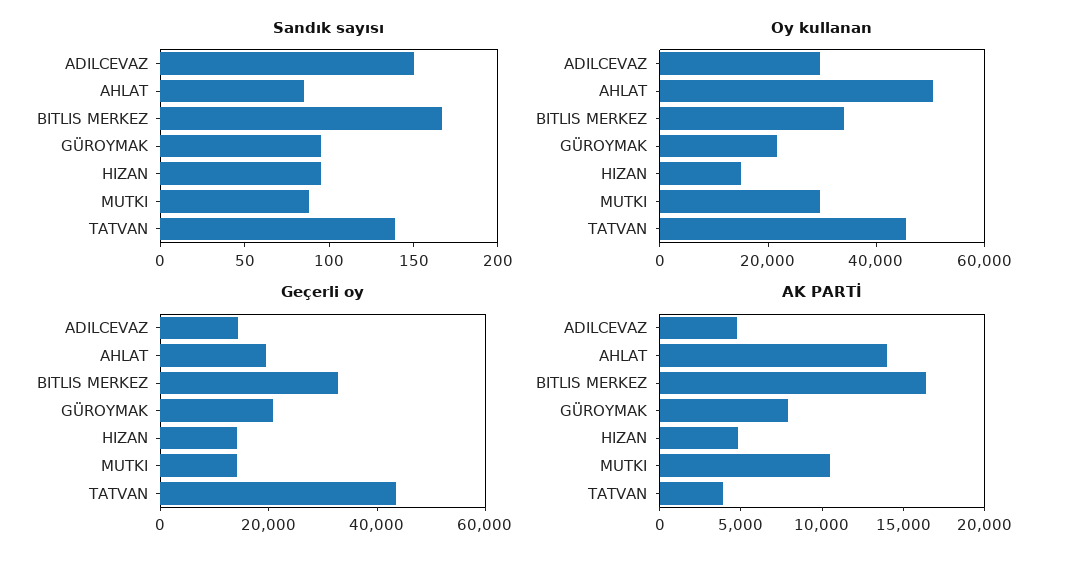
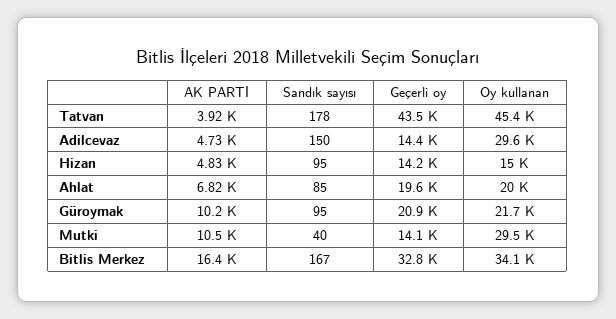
Sandık sayısı, MUTKI: 90 -> 40
Sandık sayısı, TATVAN: 140 -> 178
Oy kullanan, AHLAT: 50000 -> 20000
AK PARTİ, AHLAT: 14000 -> 6820
AK PARTİ, GÜROYMAK: 8000 -> 10200

